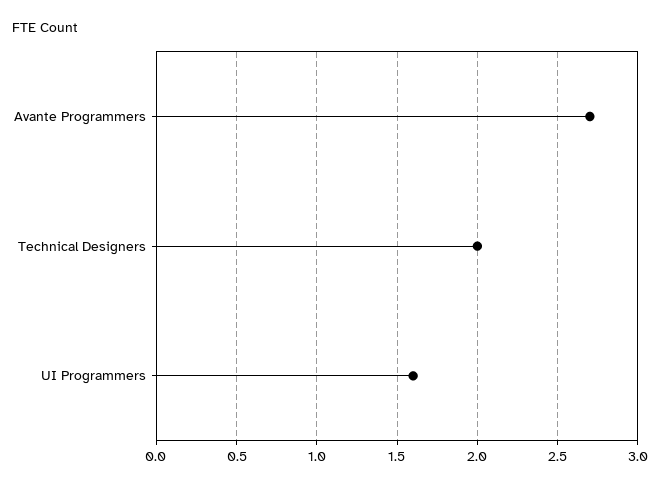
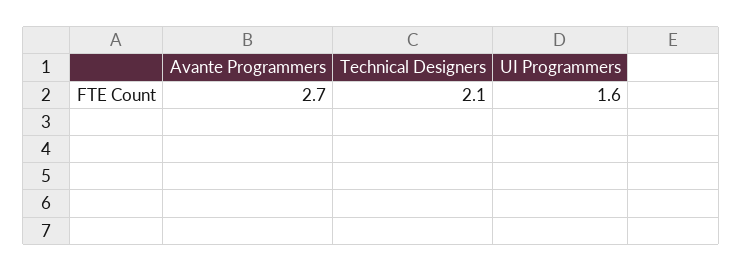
Technical Designers: 2 -> 2.1

